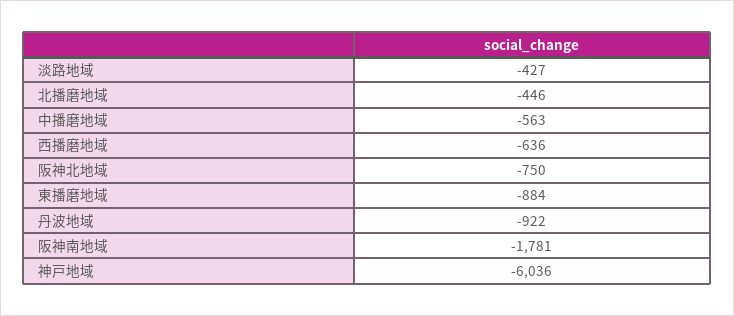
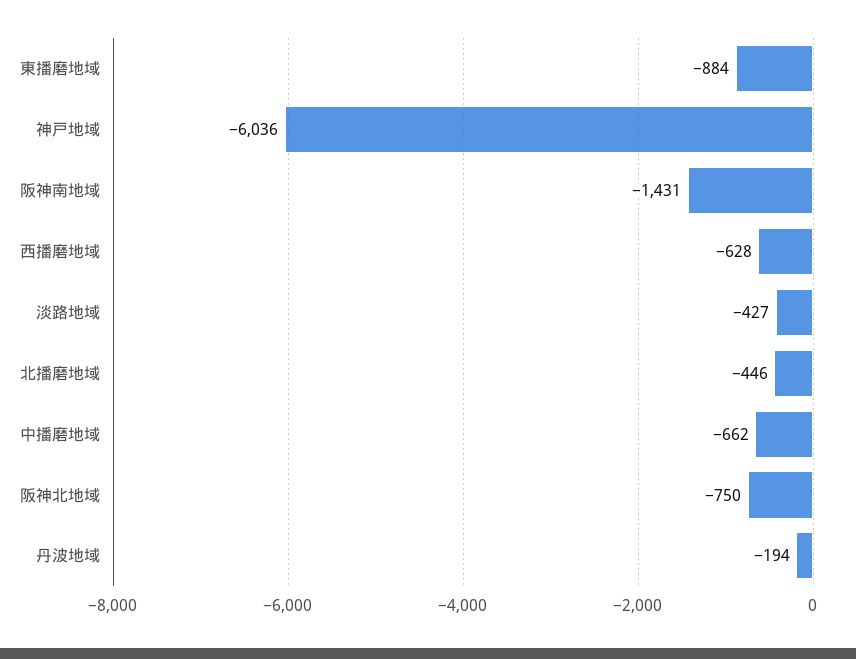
中播磨地域: -563 -> -662
西播磨地域: -636 -> -628
丹波地域: -922 -> -194
阪神南地域: -1781 -> -1431

